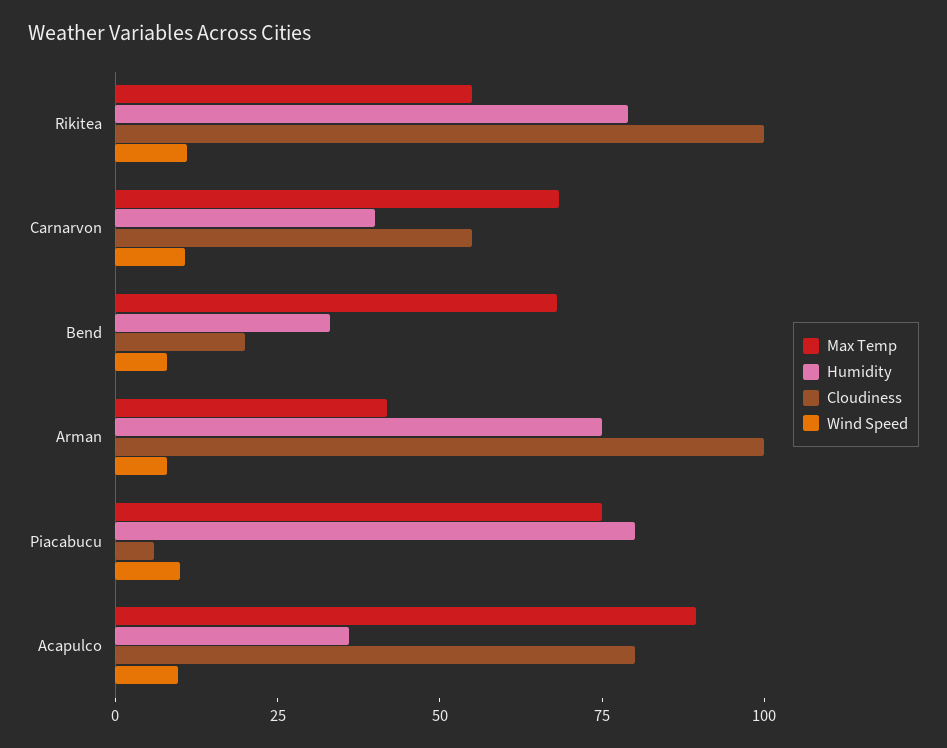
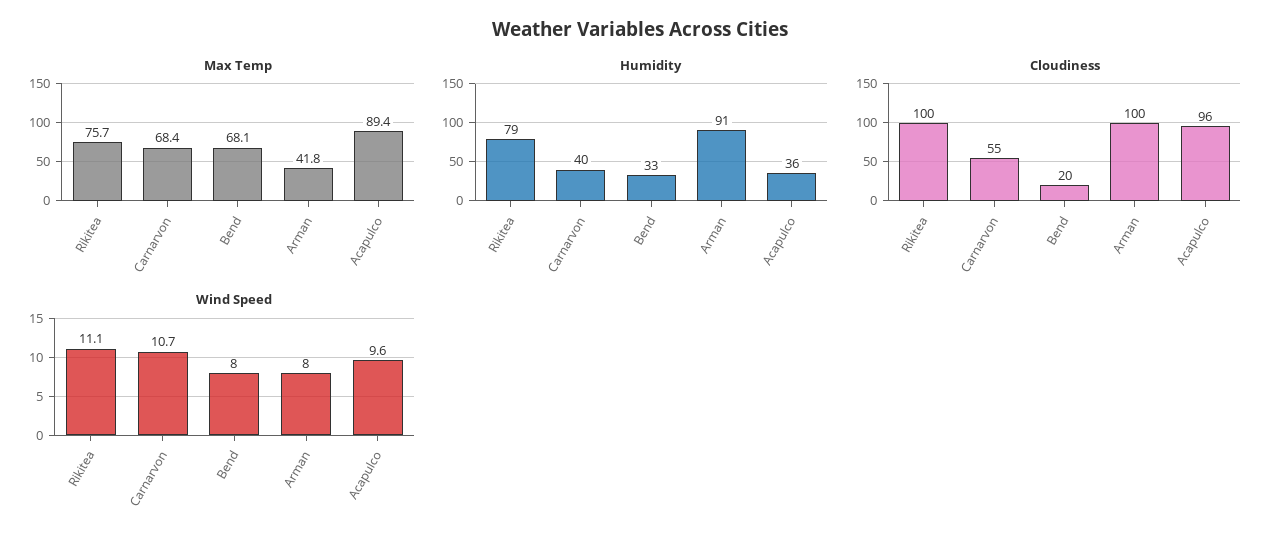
Max Temp, Rikitea: 55 -> 75.7
Humidity, Arman: 75 -> 91
Max Temp, Piacabucu: 75 -> none
Humidity, Piacabucu: 80 -> none
Cloudiness, Piacabucu: 5 -> none
Wind Speed, Piacabucu: 10 -> none
Cloudiness, Acapulco: 80 -> 96

